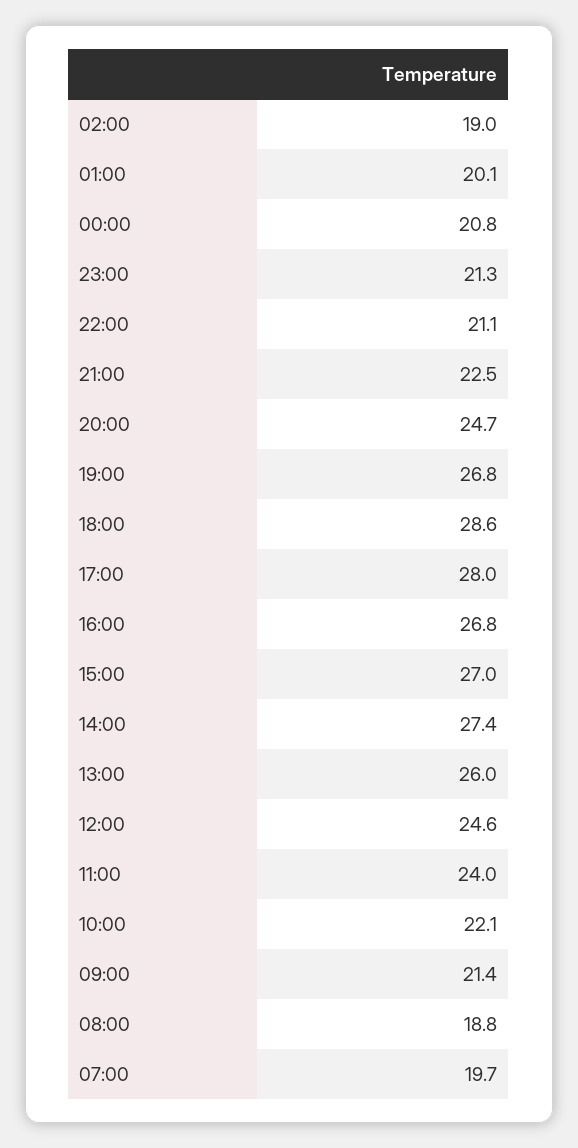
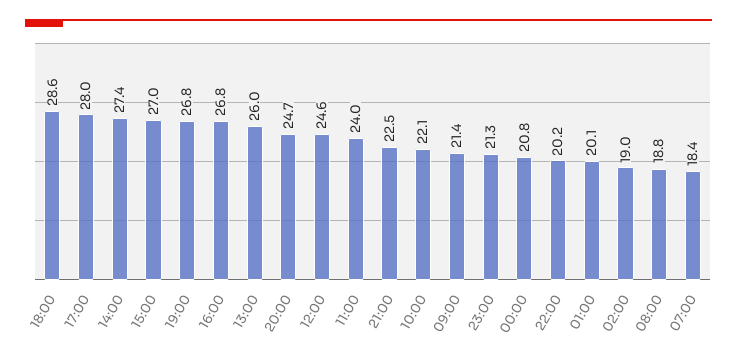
22:00: 21.1 -> 20.2
07:00: 19.7 -> 18.4

